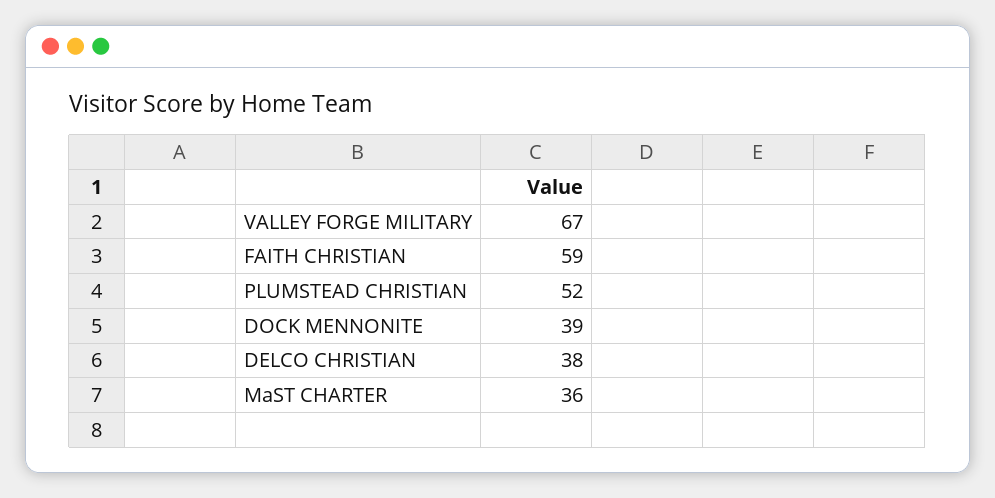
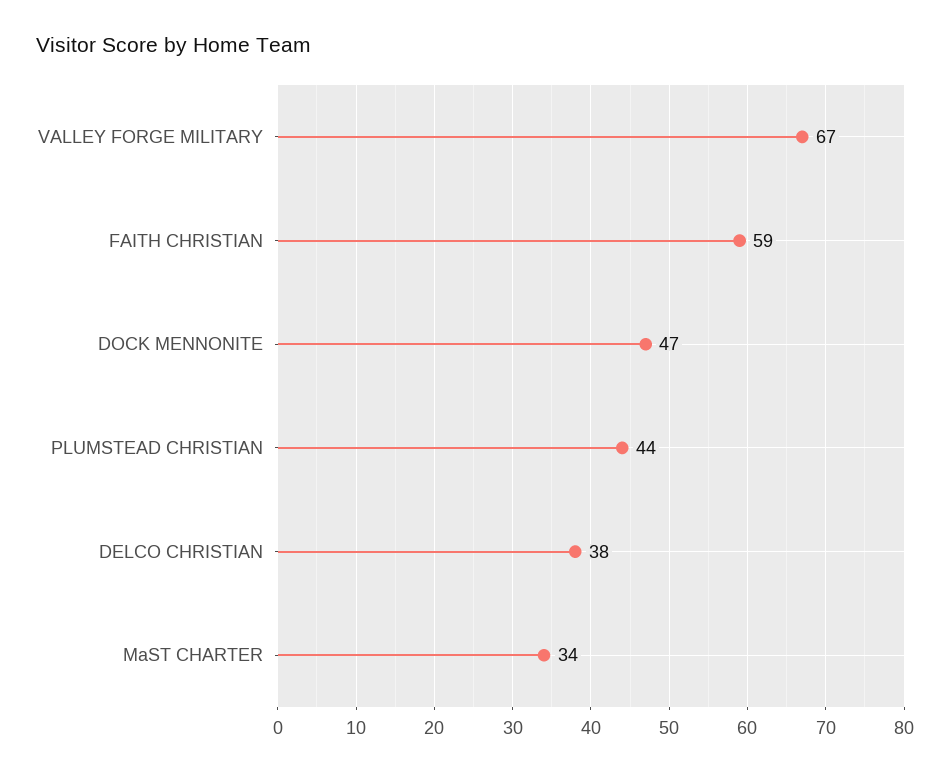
PLUMSTEAD CHRISTIAN: 52 -> 44
DOCK MENNONITE: 39 -> 47
MaST CHARTER: 36 -> 34

